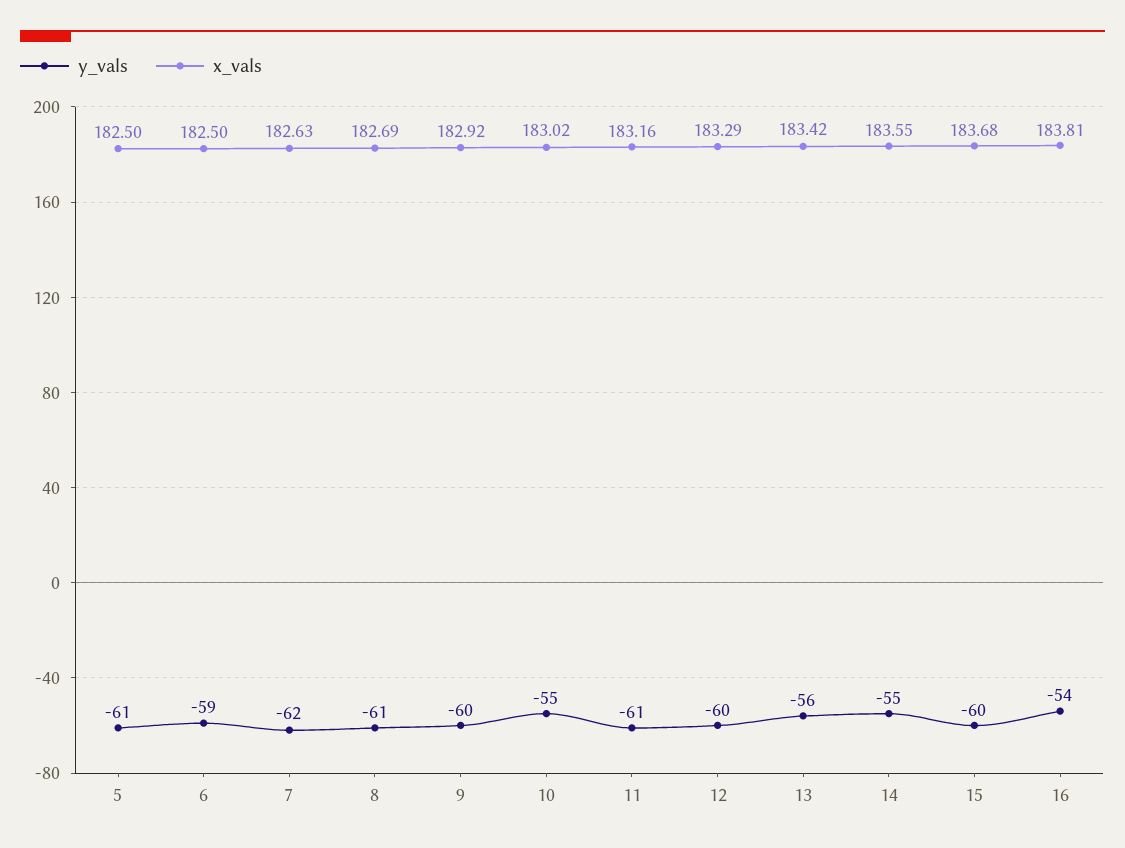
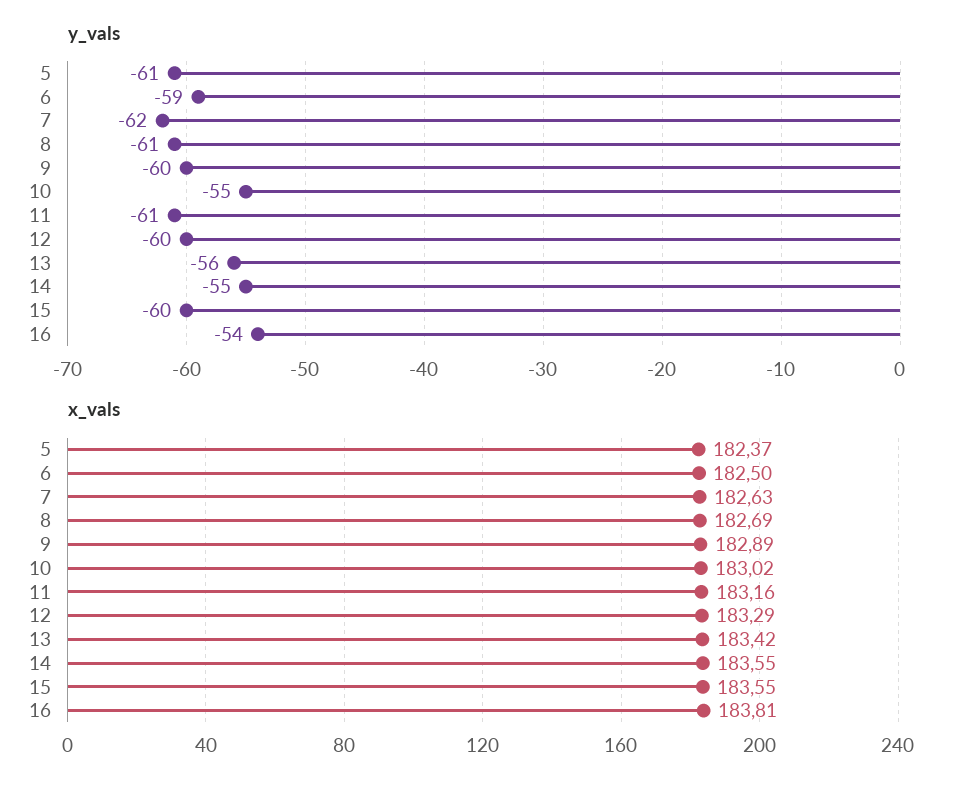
x_vals, 5: 182.5 -> 182.37
x_vals, 9: 182.92 -> 182.89
x_vals, 15: 183.68 -> 183.55

